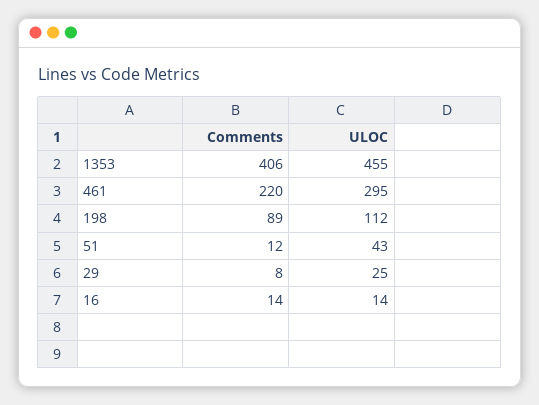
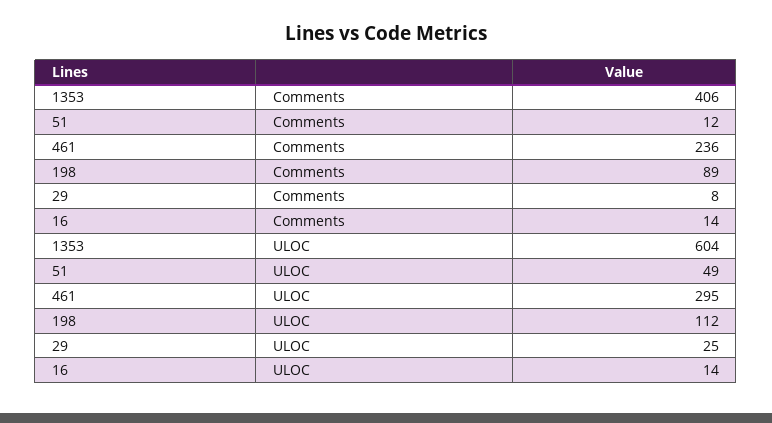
ULOC, 1353: 455 -> 604
Comments, 461: 220 -> 236
ULOC, 51: 43 -> 49

